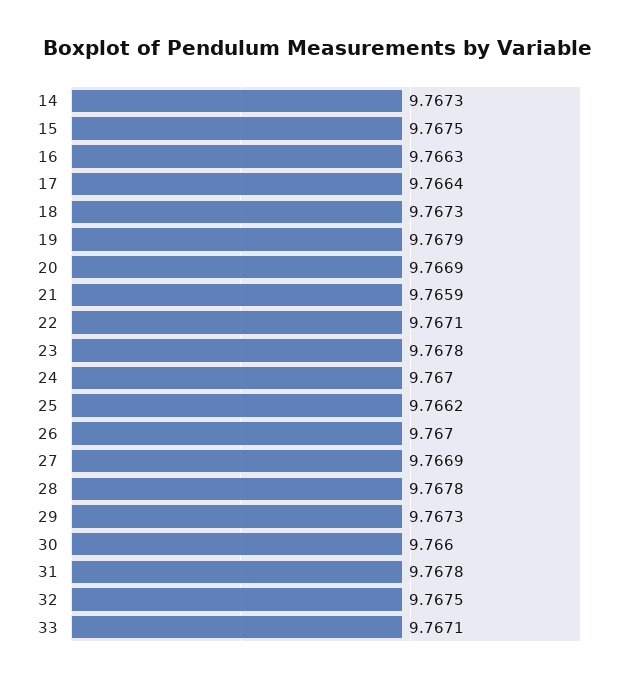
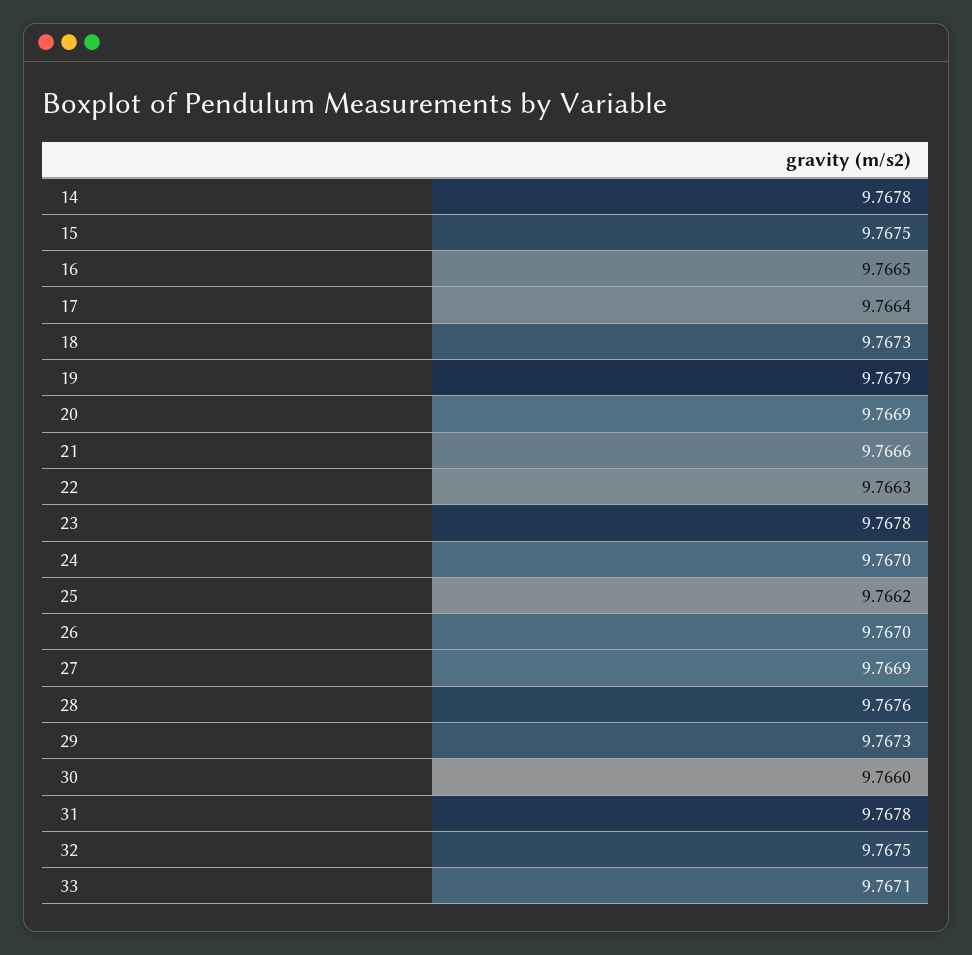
14: 9.7673 -> 9.7678
16: 9.7663 -> 9.7665
21: 9.7659 -> 9.7666
22: 9.7671 -> 9.7663
28: 9.7678 -> 9.7676

